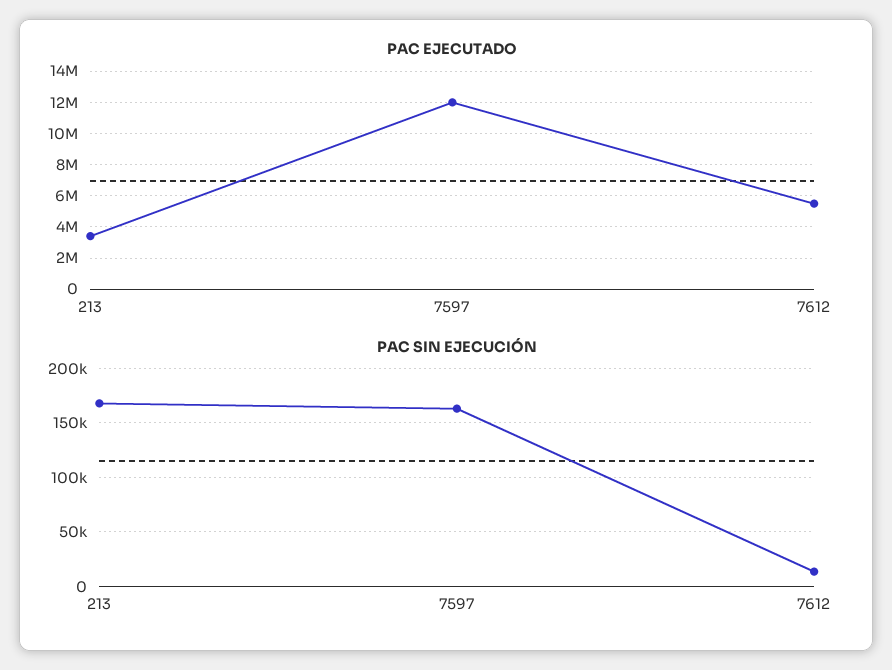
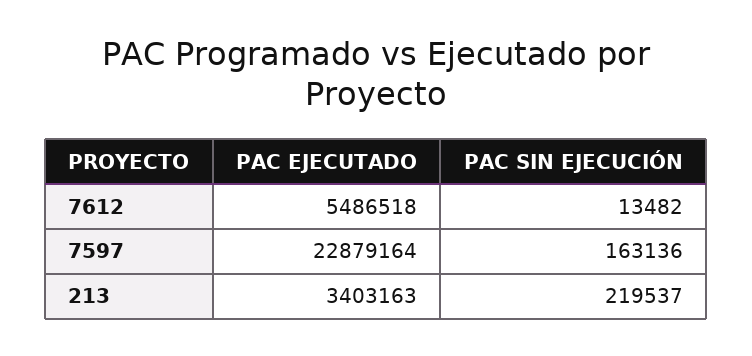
PAC EJECUTADO, 7597: 12000000 -> 22879164
PAC SIN EJECUCIÓN, 213: 170000 -> 219537

